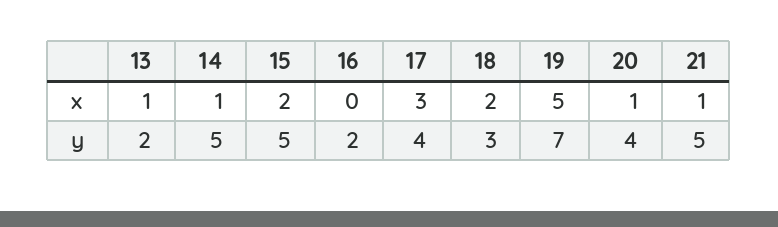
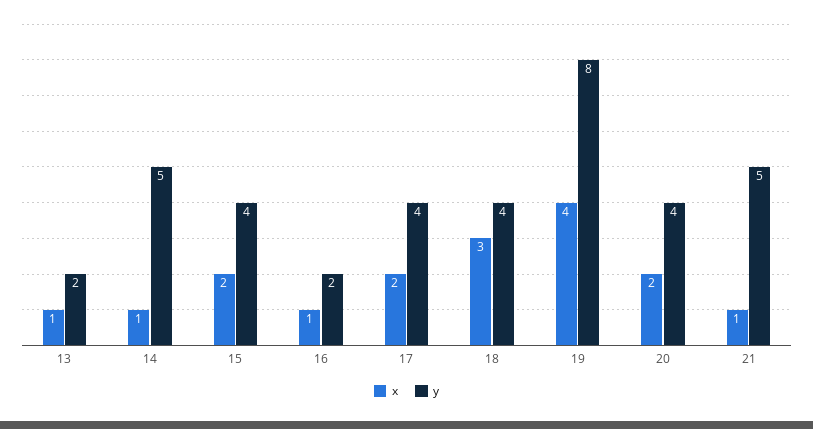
x, 16: 0 -> 1
x, 17: 3 -> 2
x, 18: 2 -> 3
x, 19: 5 -> 4
x, 20: 1 -> 2
y, 15: 5 -> 4
y, 18: 3 -> 4
y, 19: 7 -> 8

